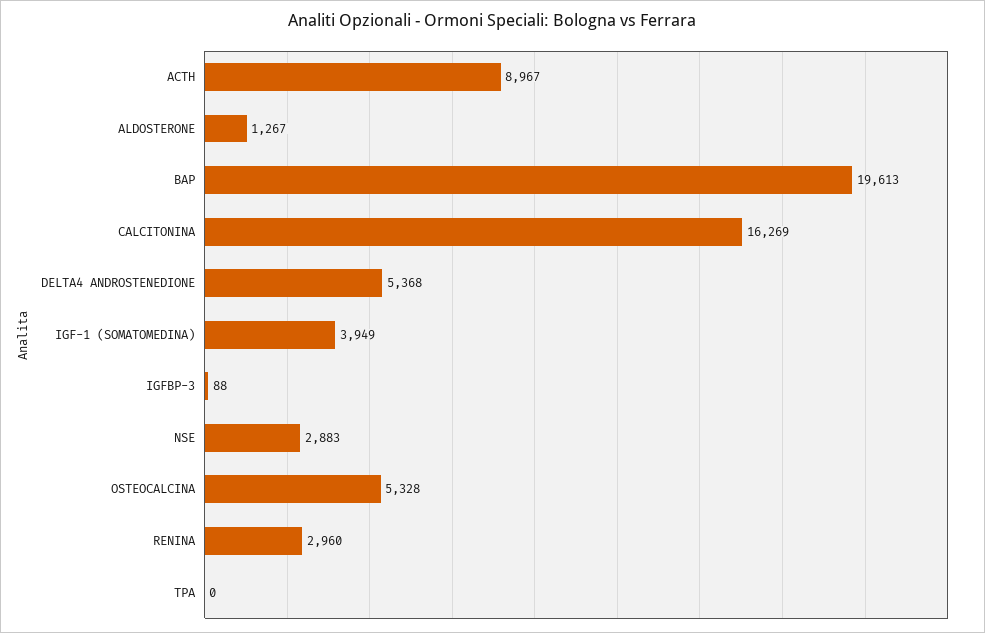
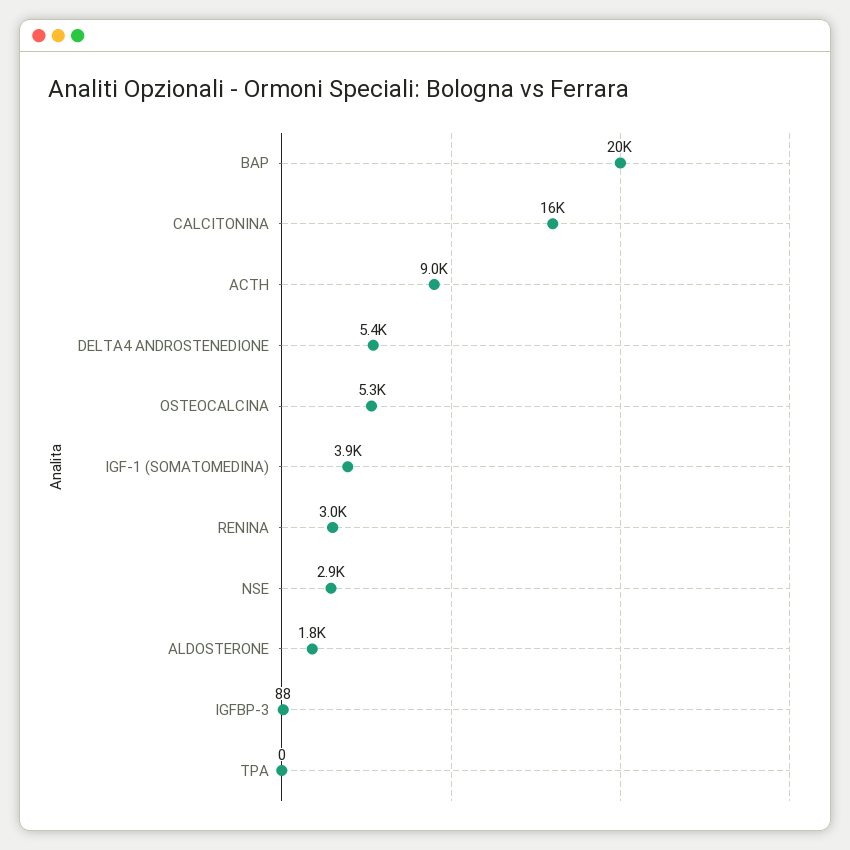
ALDOSTERONE: 1267 -> 1800

